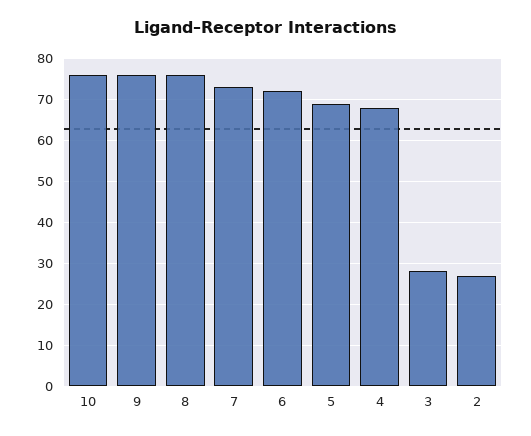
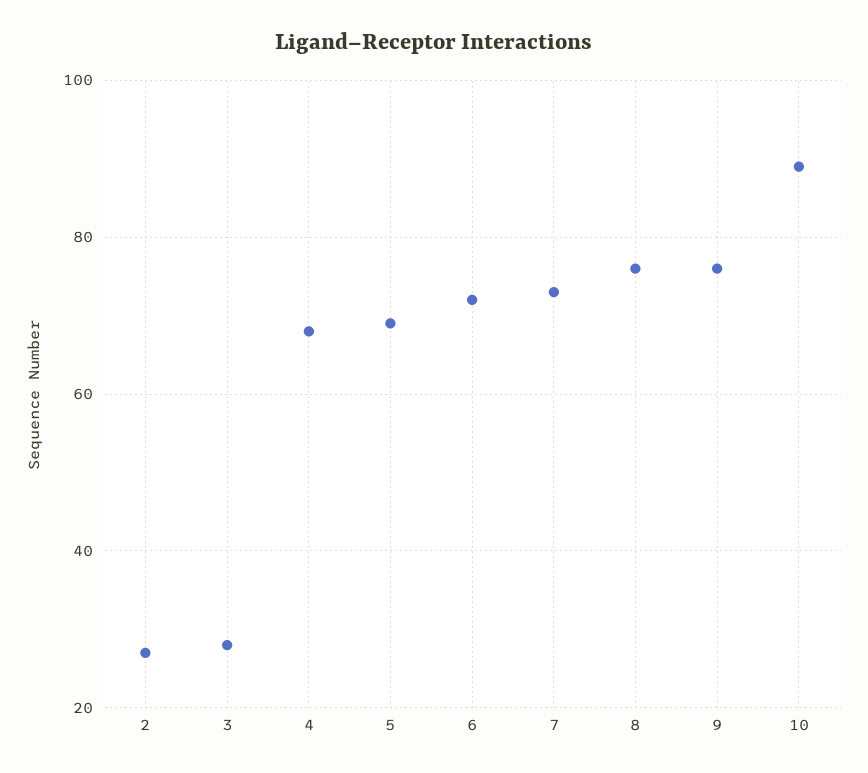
10: 75 -> 90

